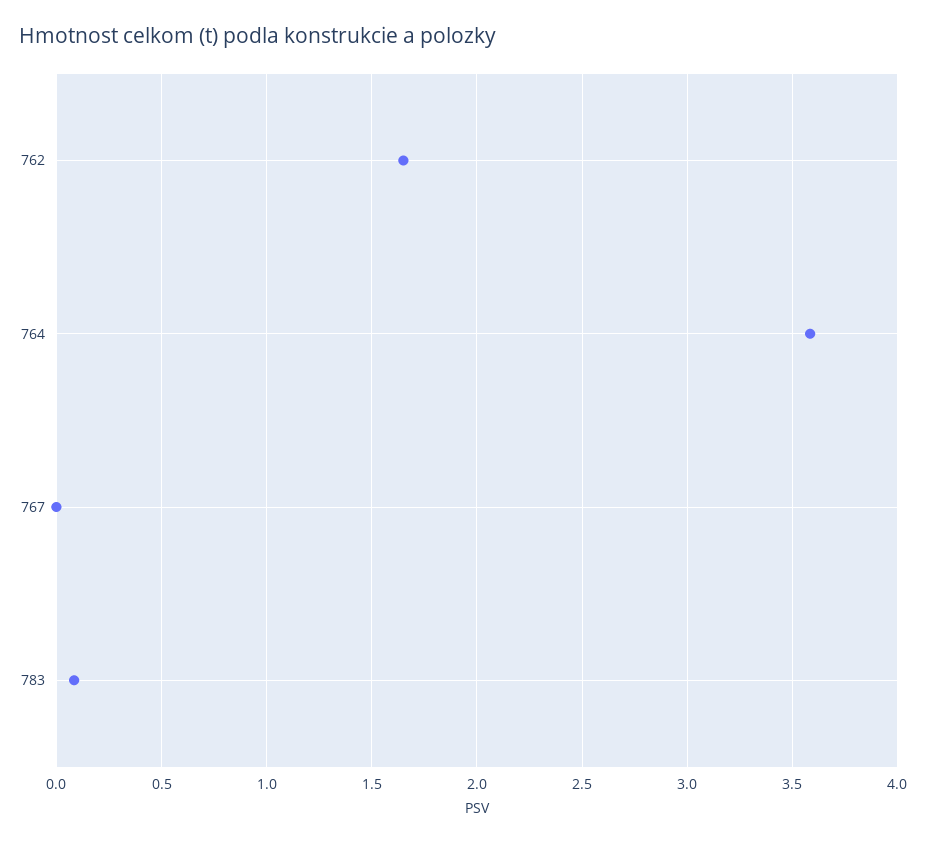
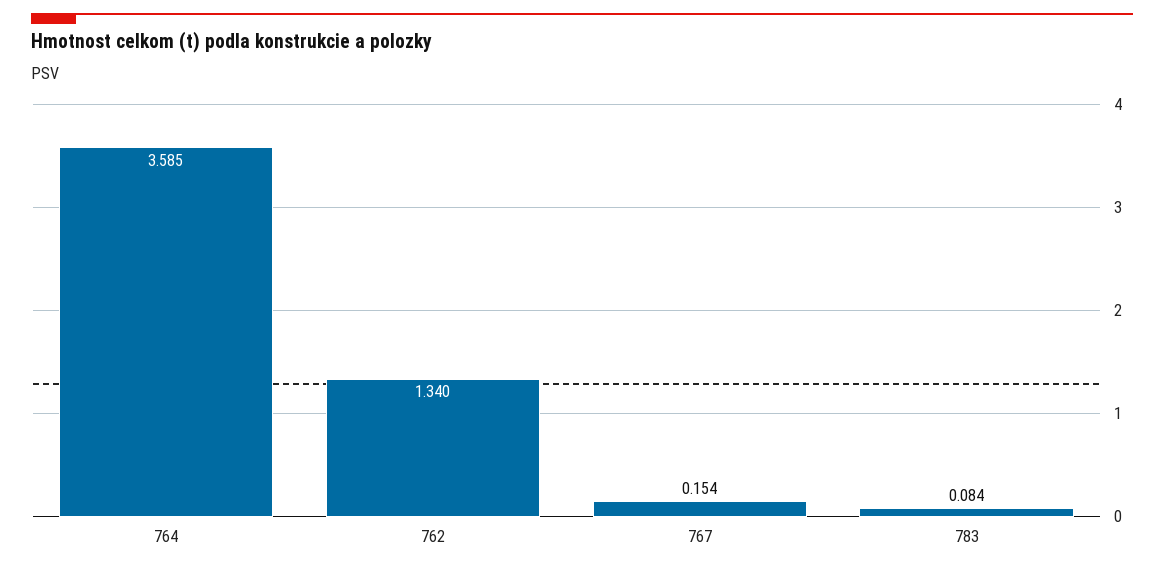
762: 1.65 -> 1.34
767: 0 -> 0.154

